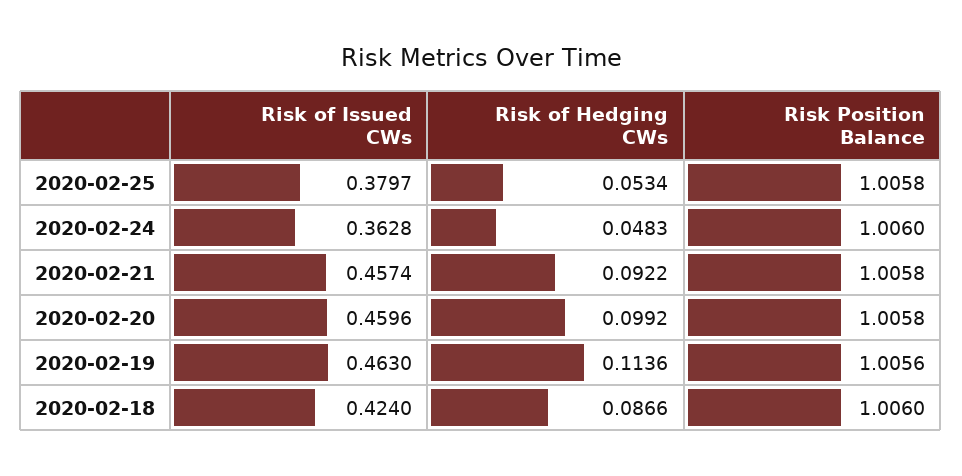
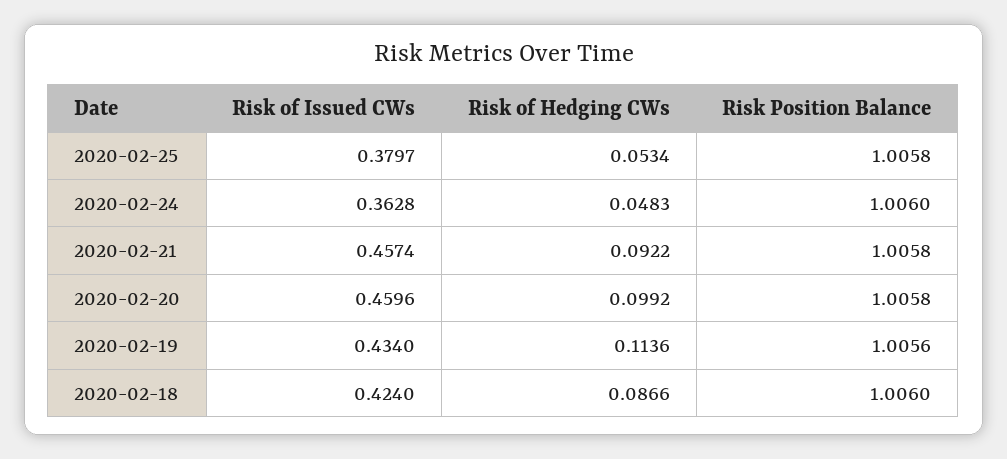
Risk of Issued CWs, 2020-02-19: 0.463 -> 0.434

